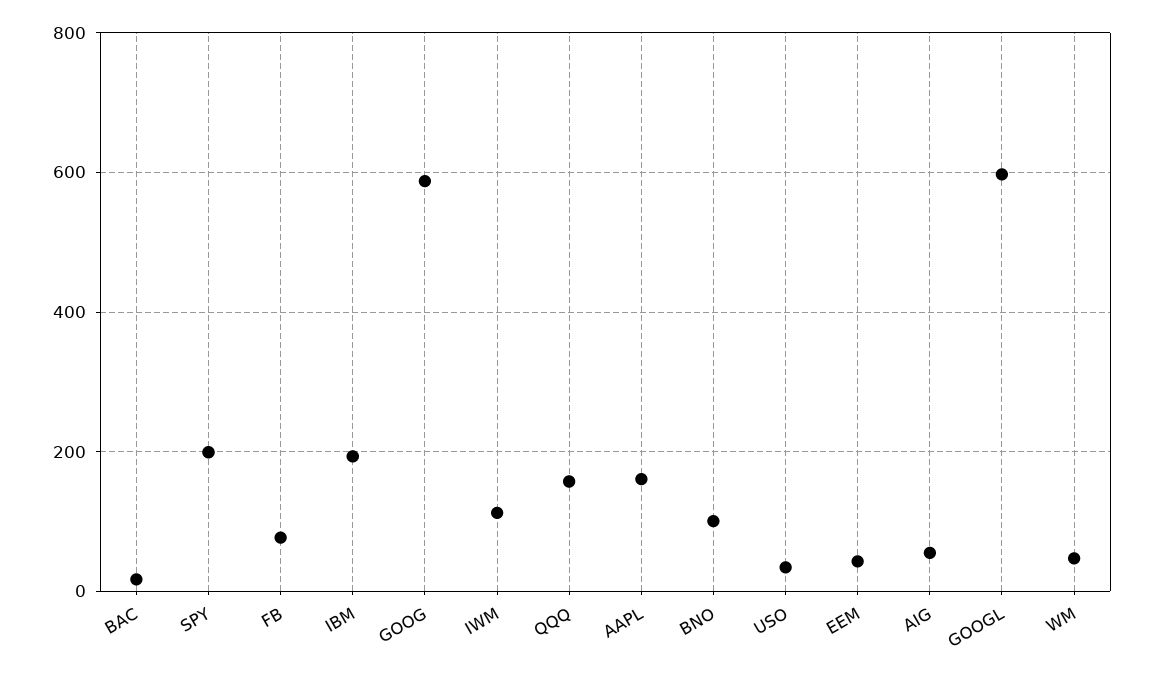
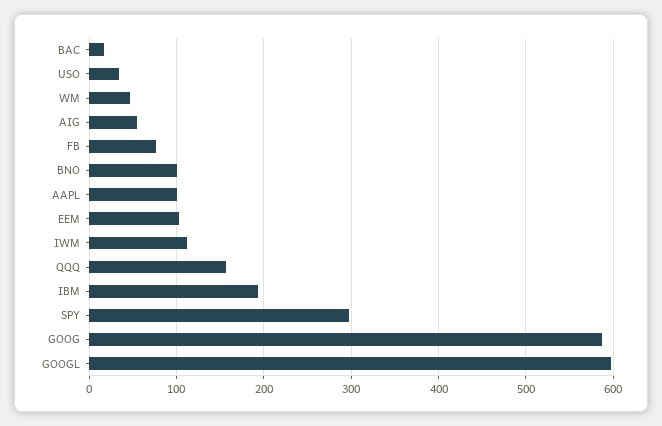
SPY: 200 -> 300
AAPL: 160 -> 100
EEM: 40 -> 100

